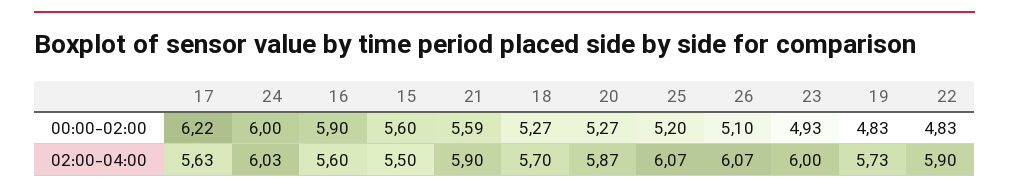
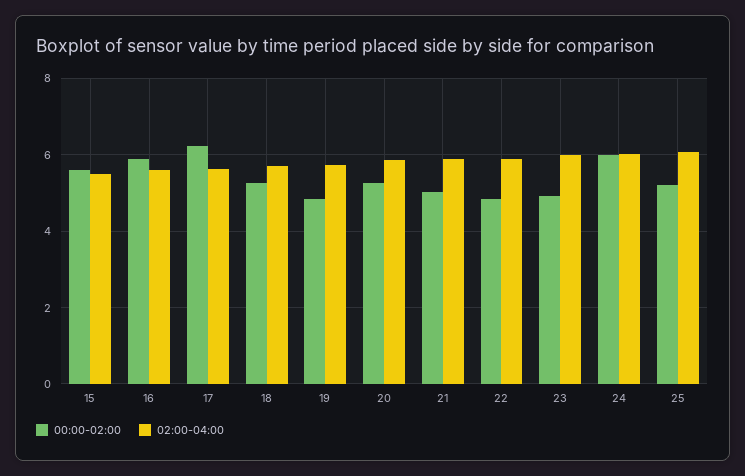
00:00-02:00, 21: 5.59 -> 5
00:00-02:00, 26: 5.1 -> none
02:00-04:00, 26: 6.07 -> none

